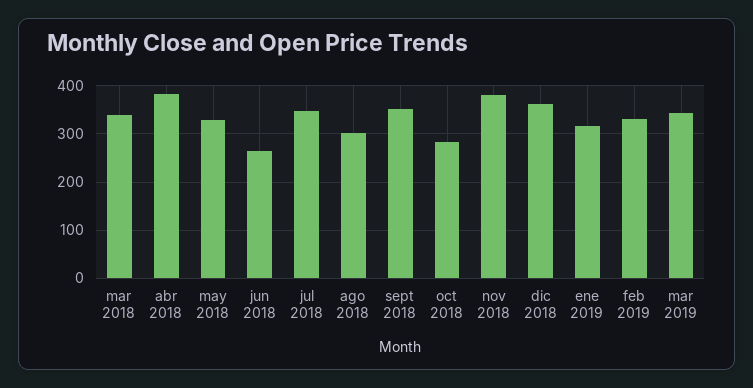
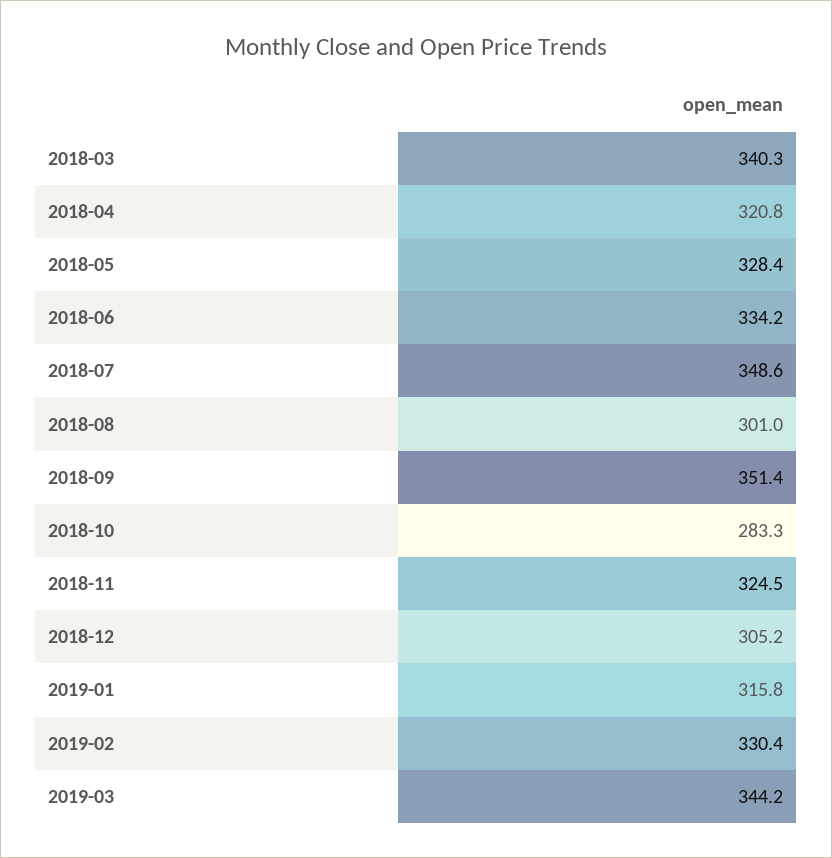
abr 2018: 380 -> 320.8
jun 2018: 260 -> 334.2
nov 2018: 380 -> 324.5
dic 2018: 360 -> 305.2

